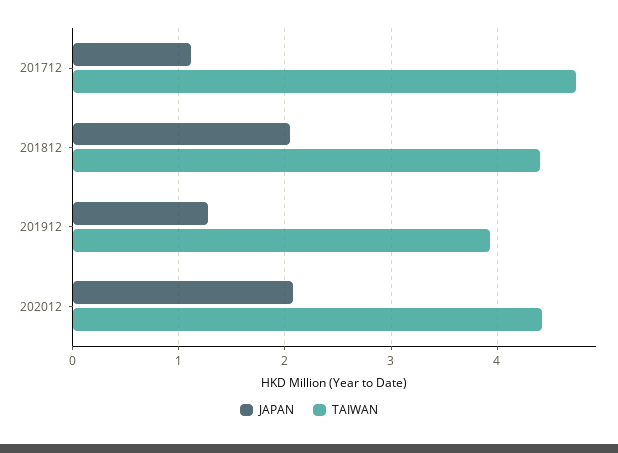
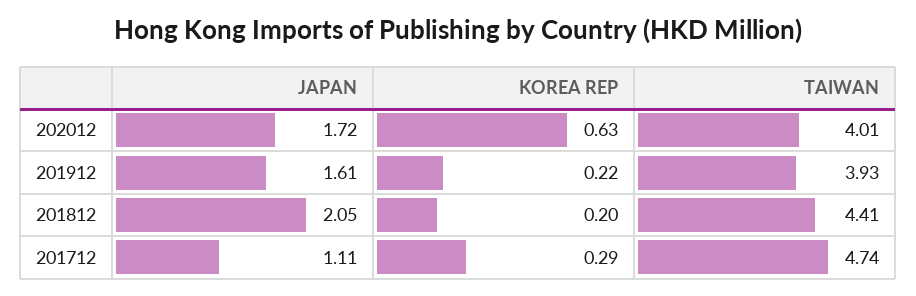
JAPAN, 201912: 1.3 -> 1.61
JAPAN, 202012: 2.1 -> 1.72
TAIWAN, 202012: 4.4 -> 4.01
KOREA REP, 202012: none -> 0.63
KOREA REP, 201912: none -> 0.22
KOREA REP, 201812: none -> 0.2
KOREA REP, 201712: none -> 0.29

